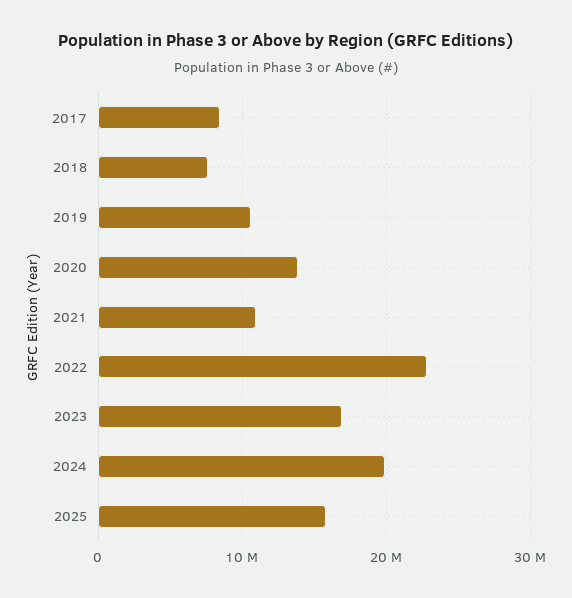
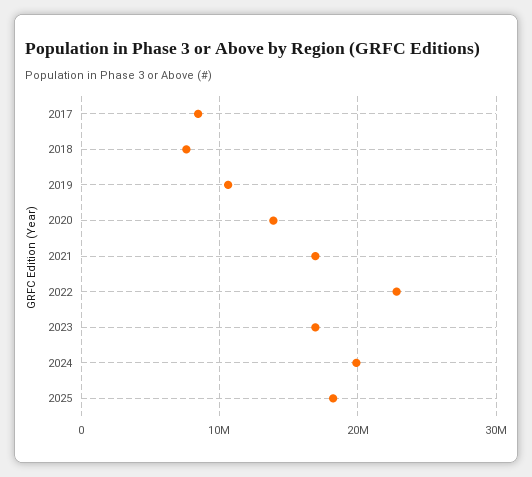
2021: 11000000 -> 17000000
2025: 16000000 -> 18000000

